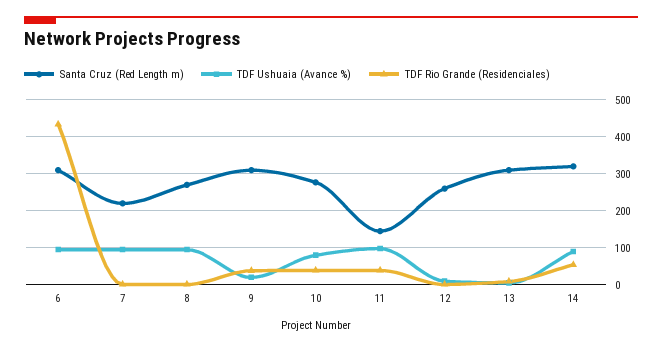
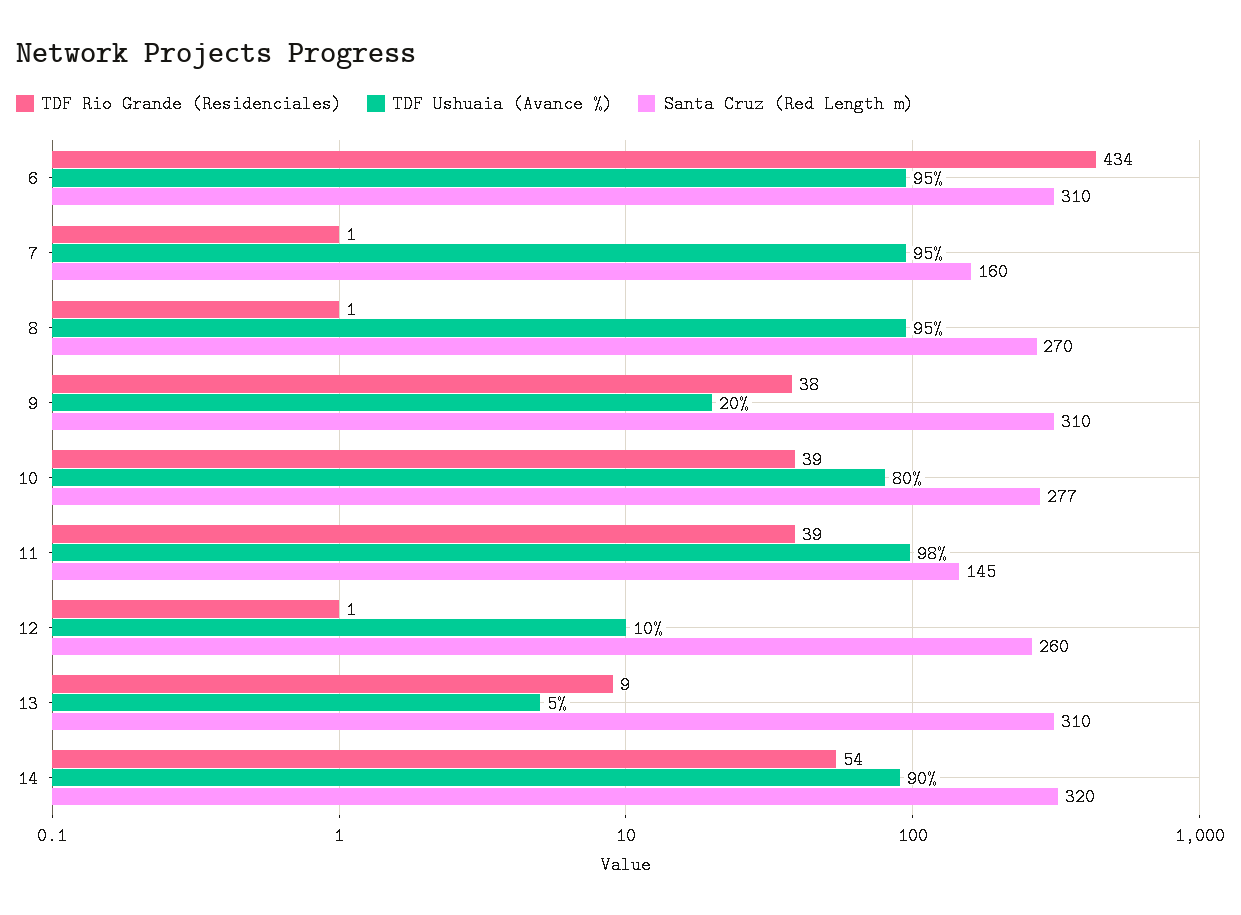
Santa Cruz (Red Length m), 7: 220 -> 160

